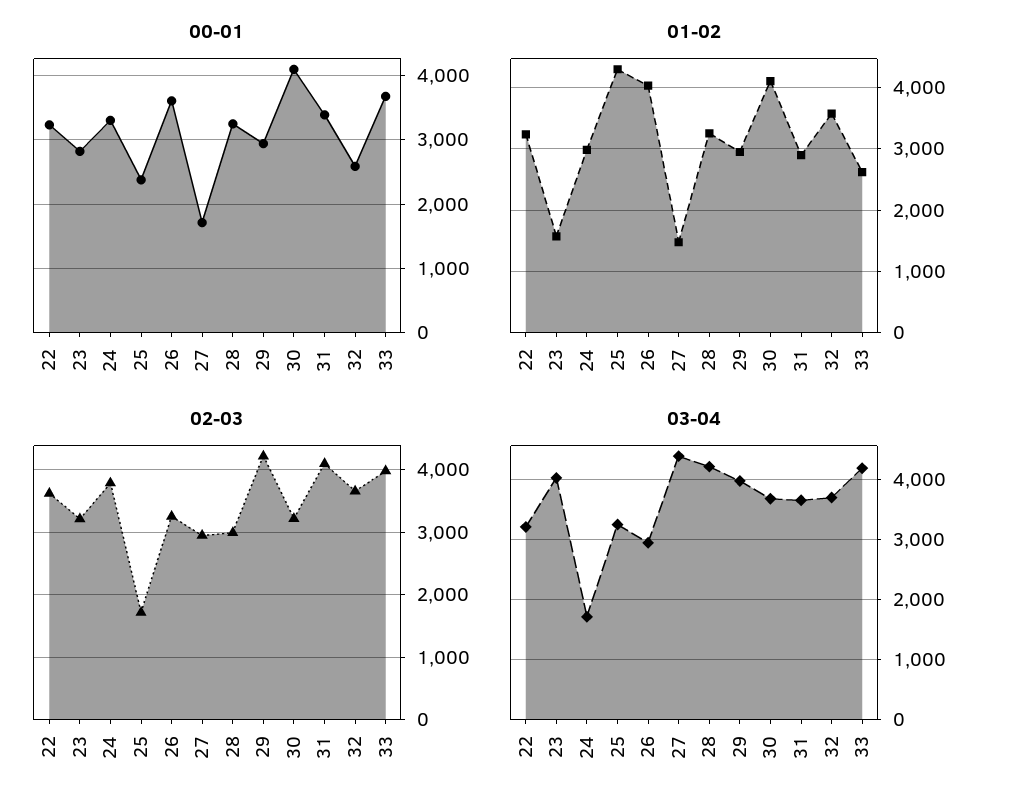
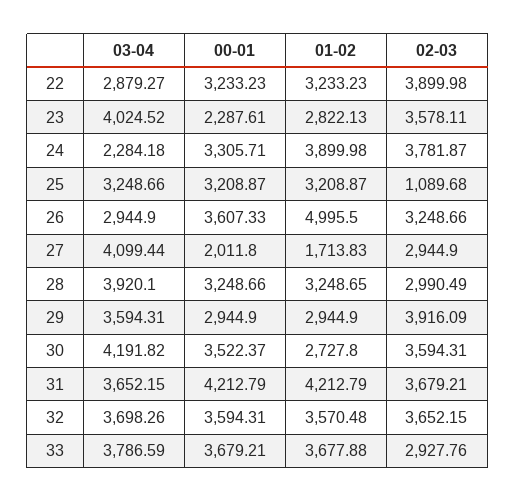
00-01, 23: 2800 -> 2287.61
00-01, 25: 2400 -> 3208.87
00-01, 27: 1700 -> 2011.8
00-01, 30: 4100 -> 3522.37
00-01, 31: 3400 -> 4212.79
00-01, 32: 2600 -> 3594.31
01-02, 23: 1600 -> 2822.13
01-02, 24: 3000 -> 3899.98
01-02, 25: 4300 -> 3208.87
01-02, 26: 4000 -> 4995.5
01-02, 27: 1500 -> 1713.83
01-02, 30: 4100 -> 2727.8
01-02, 31: 2900 -> 4212.79
01-02, 33: 2600 -> 3677.88
02-03, 22: 3600 -> 3899.98
02-03, 23: 3200 -> 3578.11
02-03, 25: 1700 -> 1089.68
02-03, 29: 4200 -> 3916.09
02-03, 30: 3200 -> 3594.31
02-03, 31: 4100 -> 3679.21
02-03, 33: 4000 -> 2927.76
03-04, 22: 3200 -> 2879.27
03-04, 24: 1700 -> 2284.18
03-04, 27: 4400 -> 4099.44
03-04, 28: 4200 -> 3920.1
03-04, 29: 4000 -> 3594.31
03-04, 30: 3700 -> 4191.82
03-04, 33: 4200 -> 3786.59

